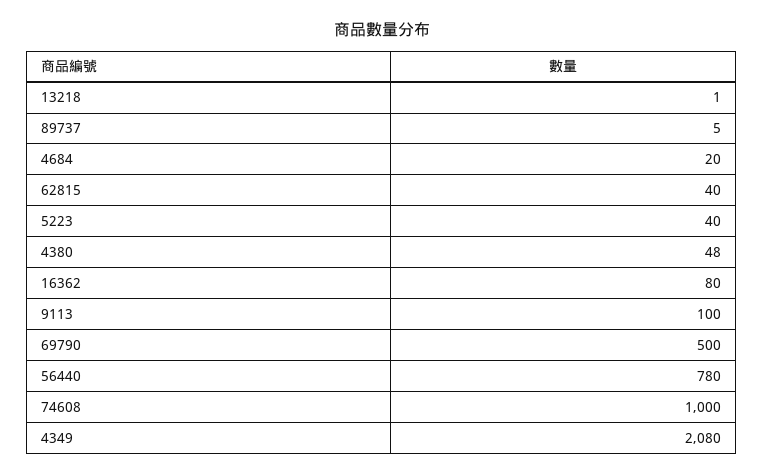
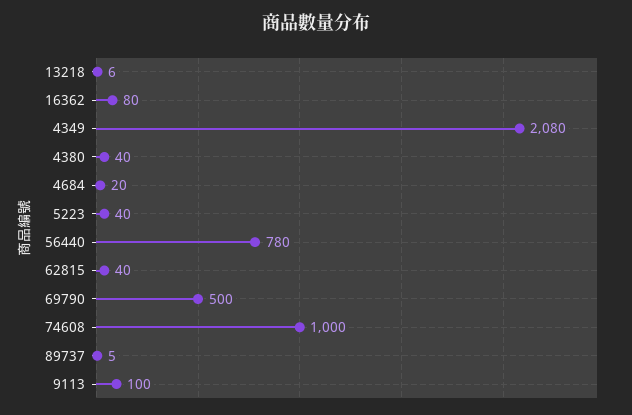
13218: 1 -> 6
4380: 48 -> 40

